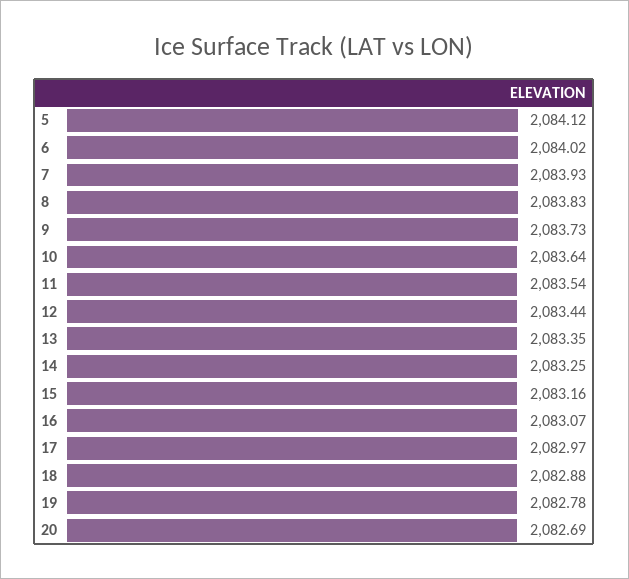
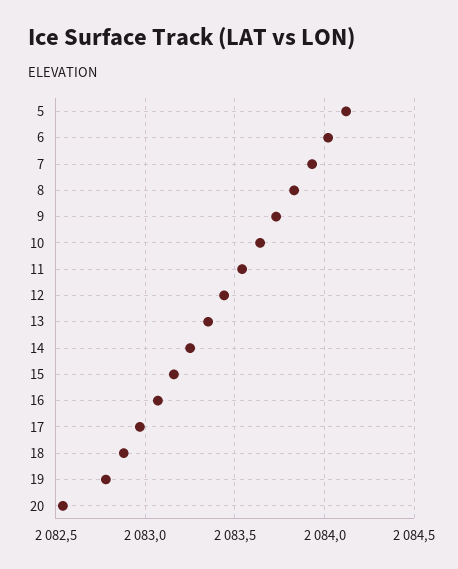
20: 2082.69 -> 2082.55

